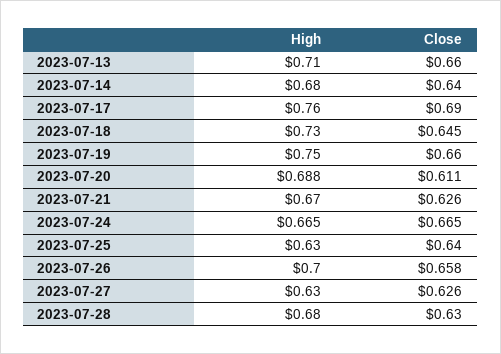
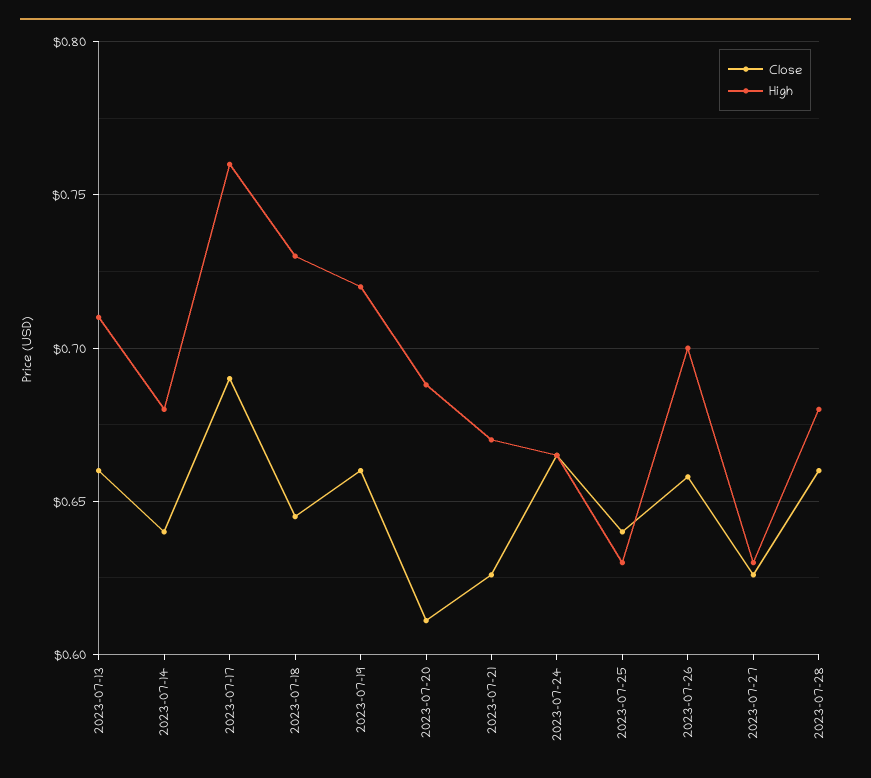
High, 2023-07-19: 0.75 -> 0.72
Close, 2023-07-28: 0.63 -> 0.66

